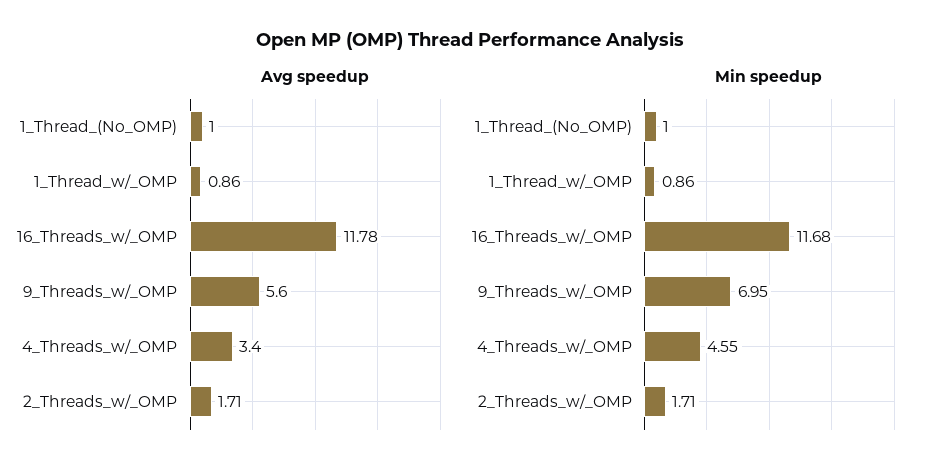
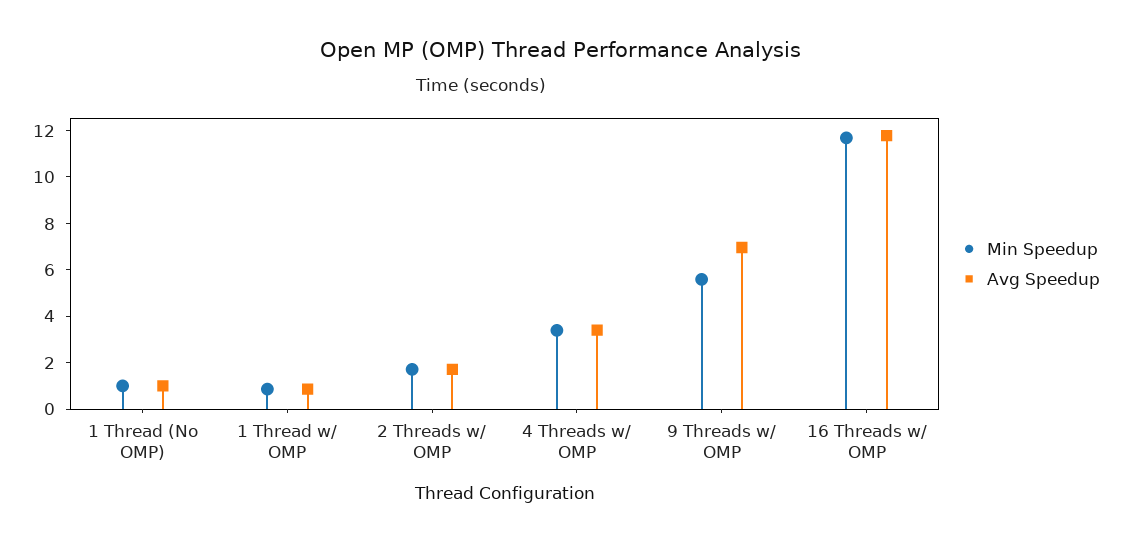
Avg speedup, 9_Threads_w/_OMP: 5.6 -> 7
Min speedup, 9_Threads_w/_OMP: 6.95 -> 5.5
Min speedup, 4_Threads_w/_OMP: 4.55 -> 3.5

